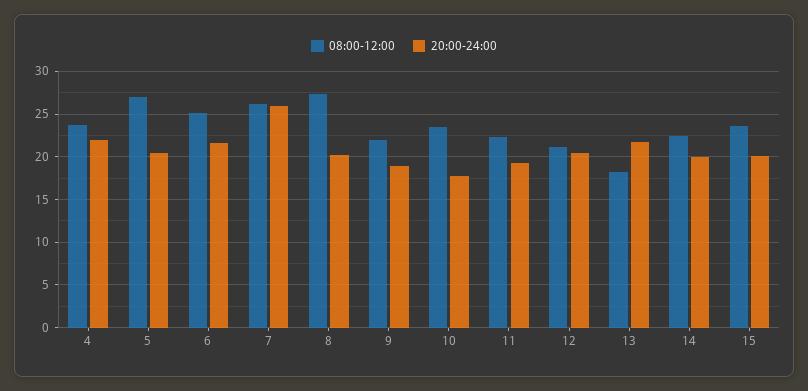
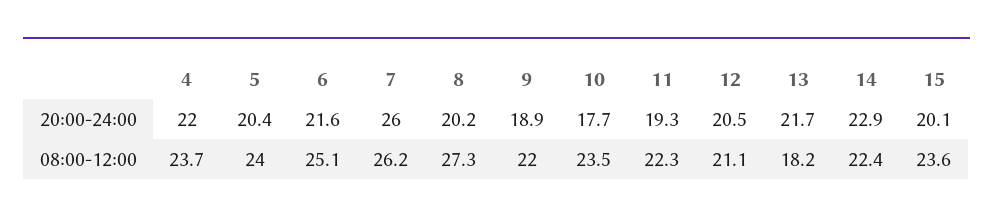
08:00-12:00, 5: 27 -> 24
20:00-24:00, 14: 20 -> 22.9

